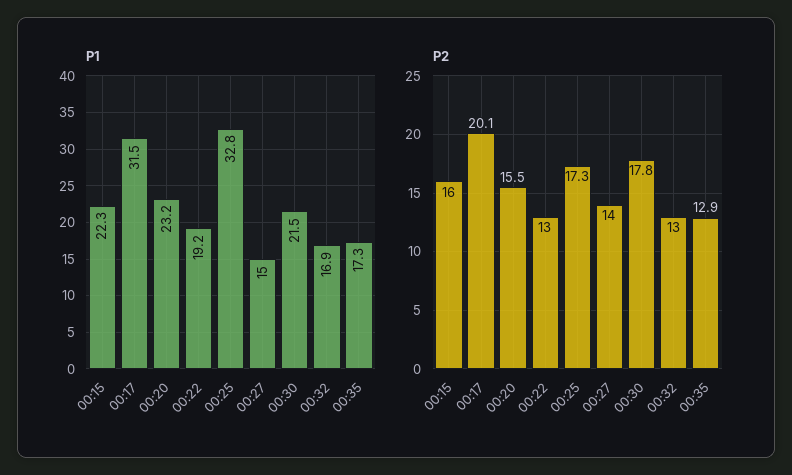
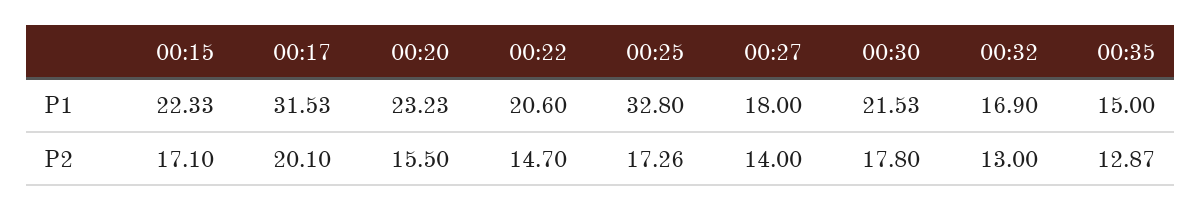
P1, 00:22: 19.2 -> 20.6
P1, 00:27: 15 -> 18
P1, 00:35: 17.3 -> 15
P2, 00:15: 16 -> 17.1
P2, 00:22: 13 -> 14.7

